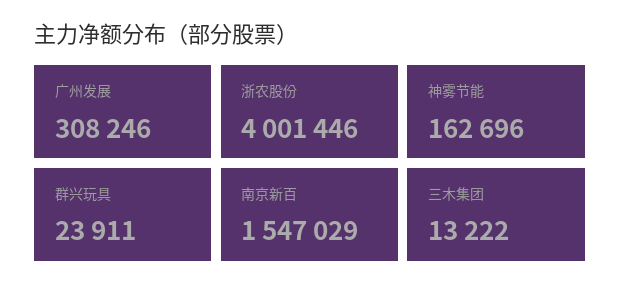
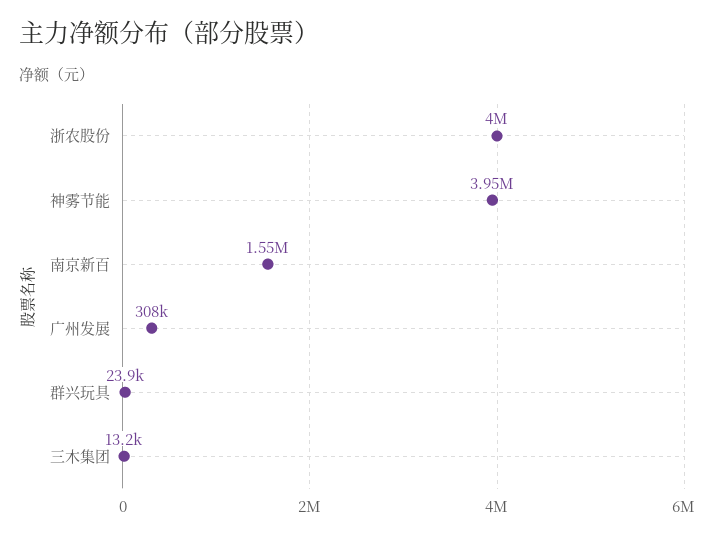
神雾节能: 162696 -> 3950000

